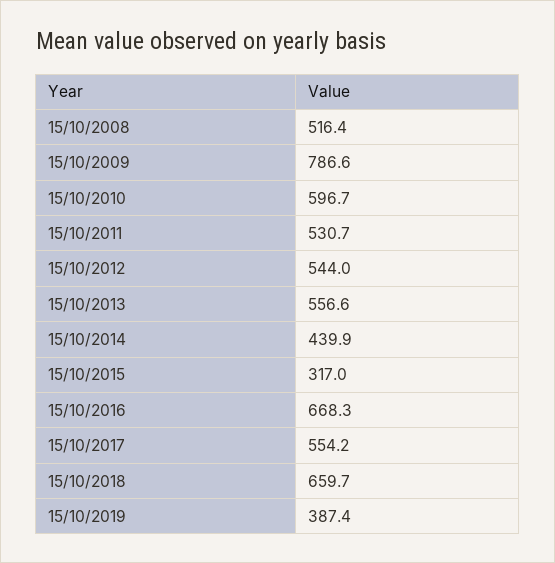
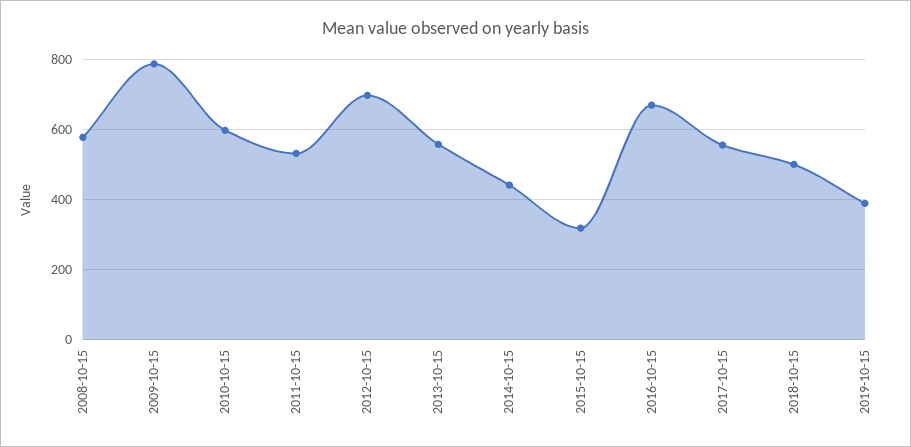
15/10/2008: 516.4 -> 580
15/10/2012: 544 -> 700
15/10/2018: 659.7 -> 500

